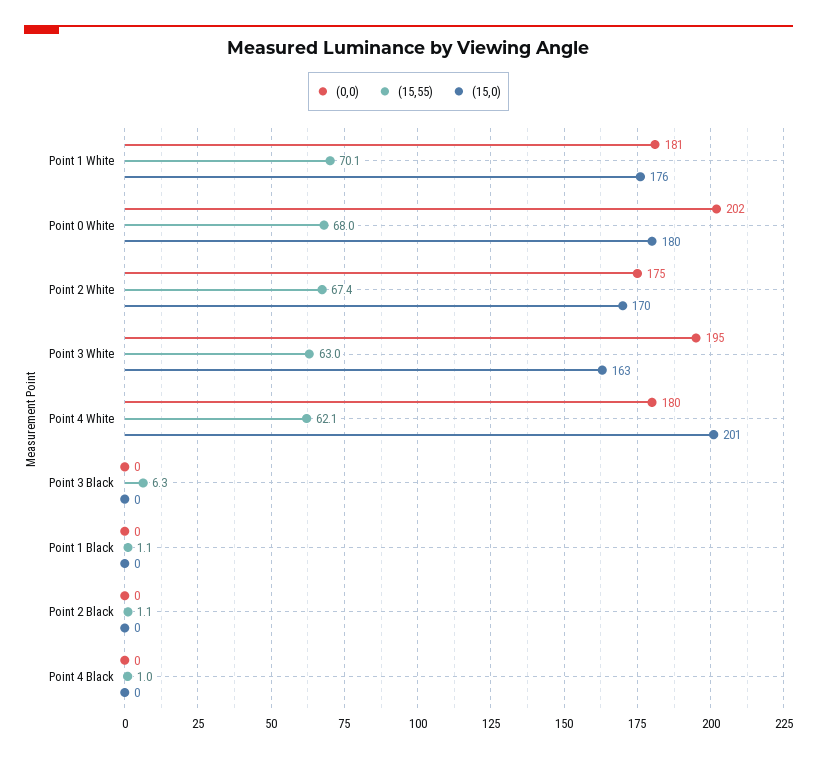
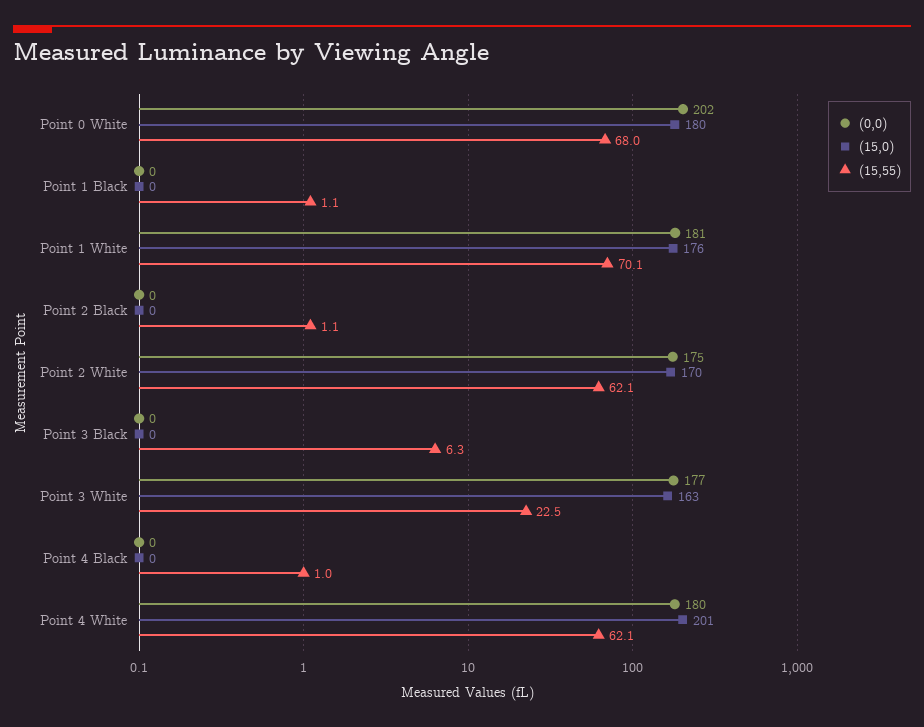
(15,55), Point 2 White: 67.4 -> 62.1
(0,0), Point 3 White: 195 -> 177
(15,55), Point 3 White: 63 -> 22.5

